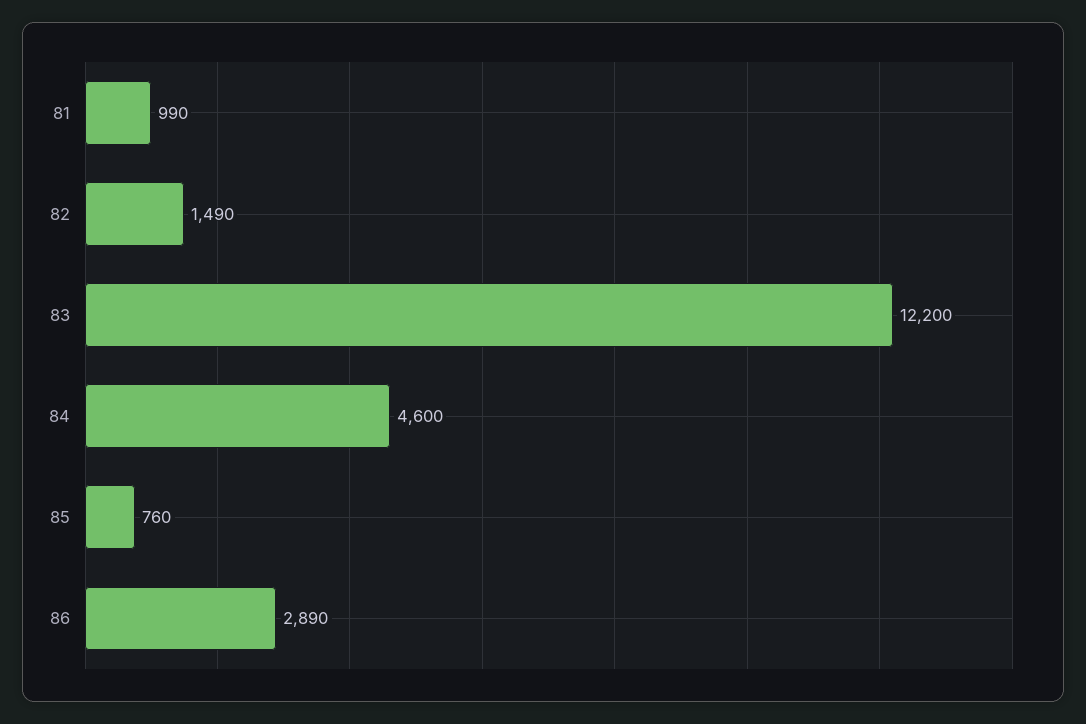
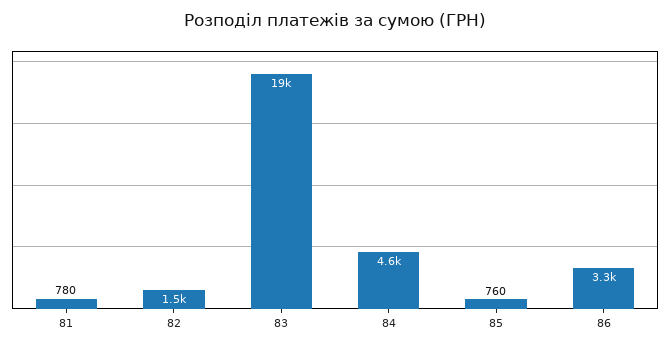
81: 990 -> 780
83: 12200 -> 19000
86: 2890 -> 3300

